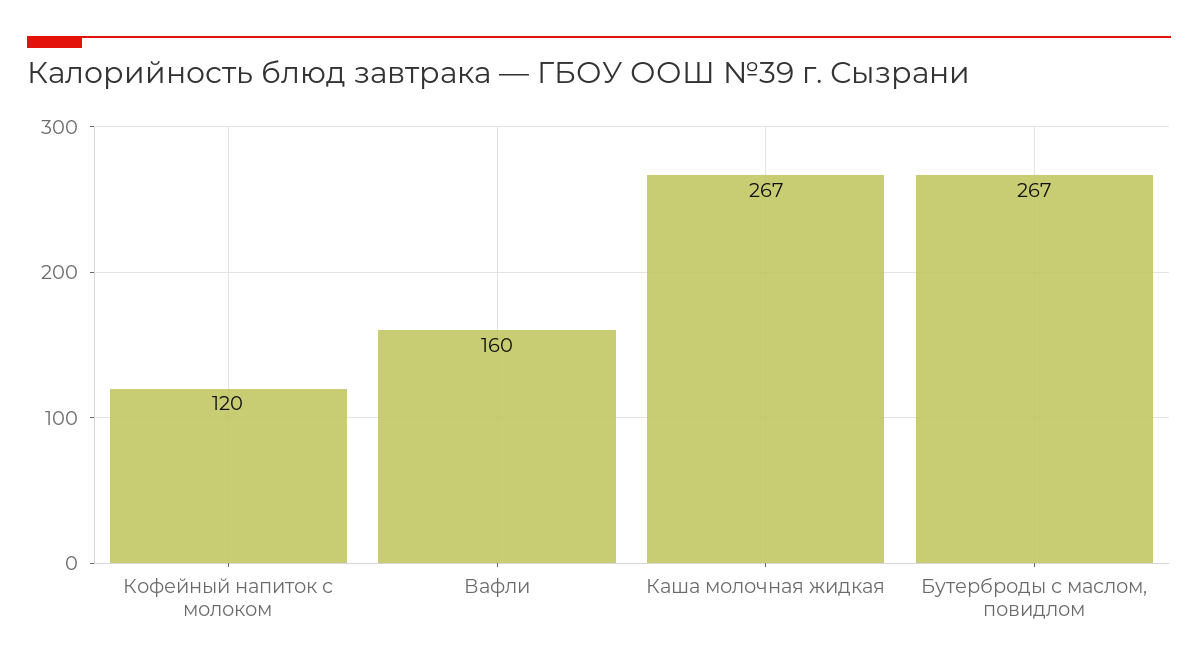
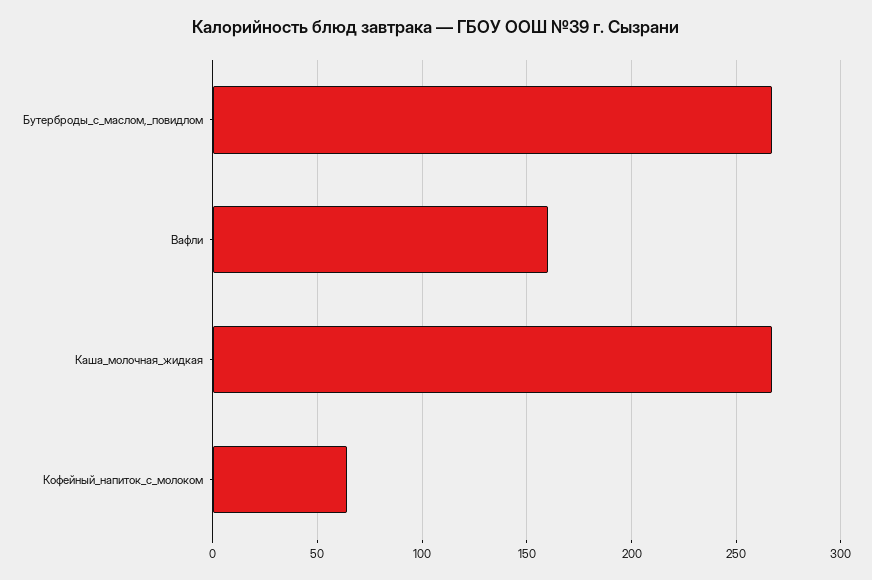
Кофейный напиток с молоком: 120 -> 65

